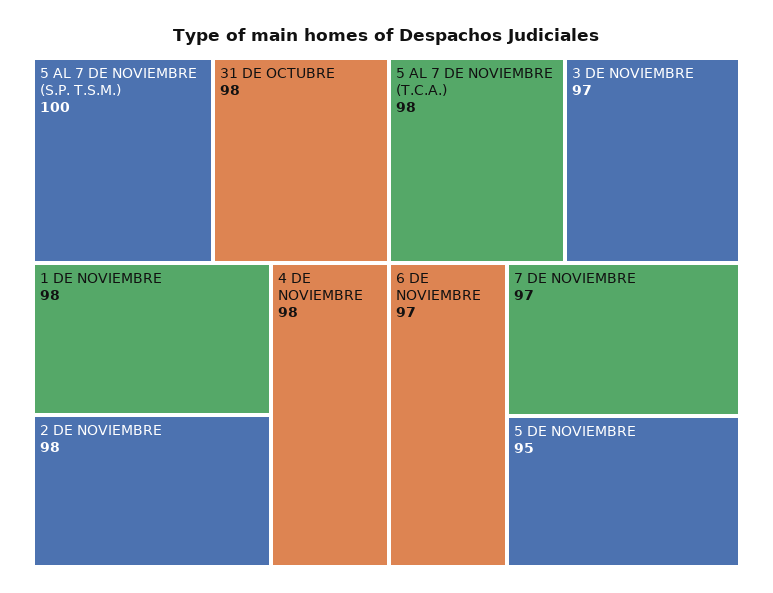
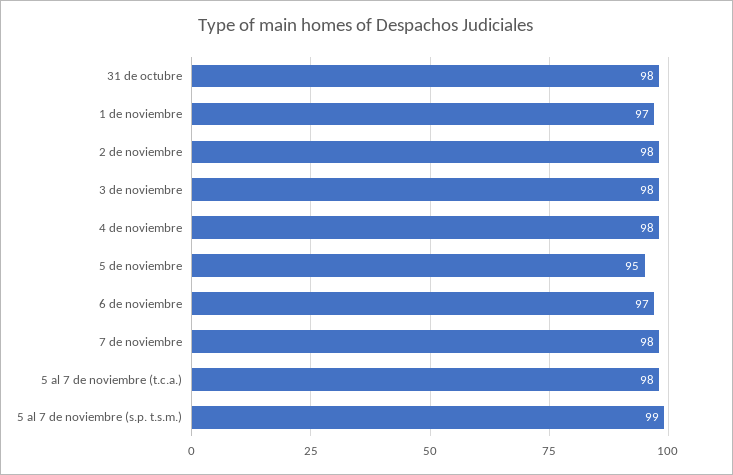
5 AL 7 DE NOVIEMBRE (S.P. T.S.M.): 100 -> 99
1 DE NOVIEMBRE: 98 -> 97
3 DE NOVIEMBRE: 97 -> 98
7 DE NOVIEMBRE: 97 -> 98

